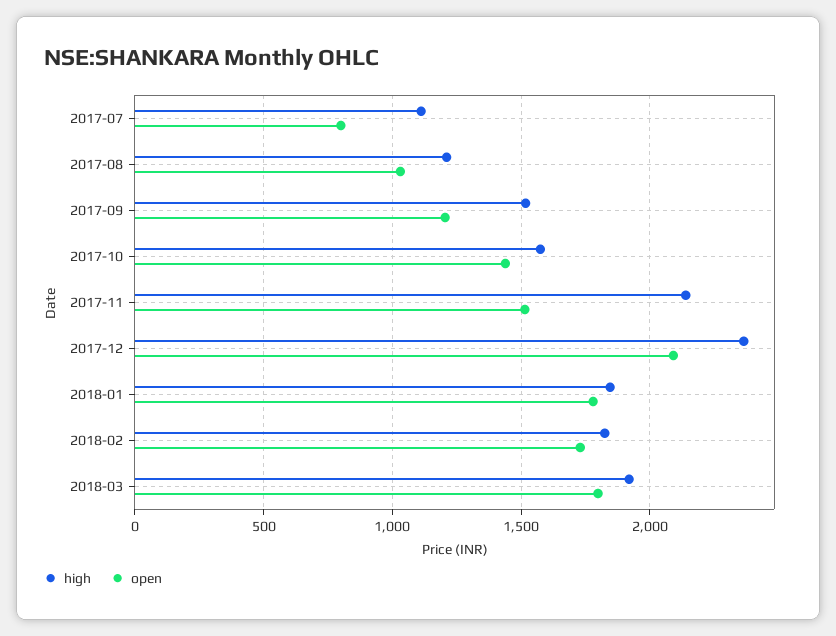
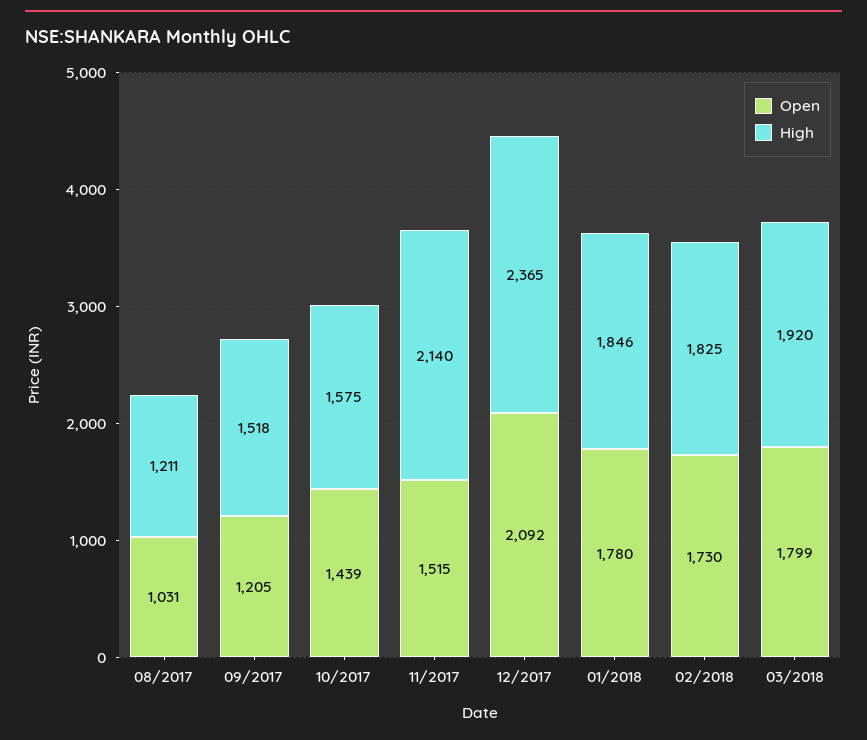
high, 2017-07: 1100 -> none
open, 2017-07: 800 -> none

